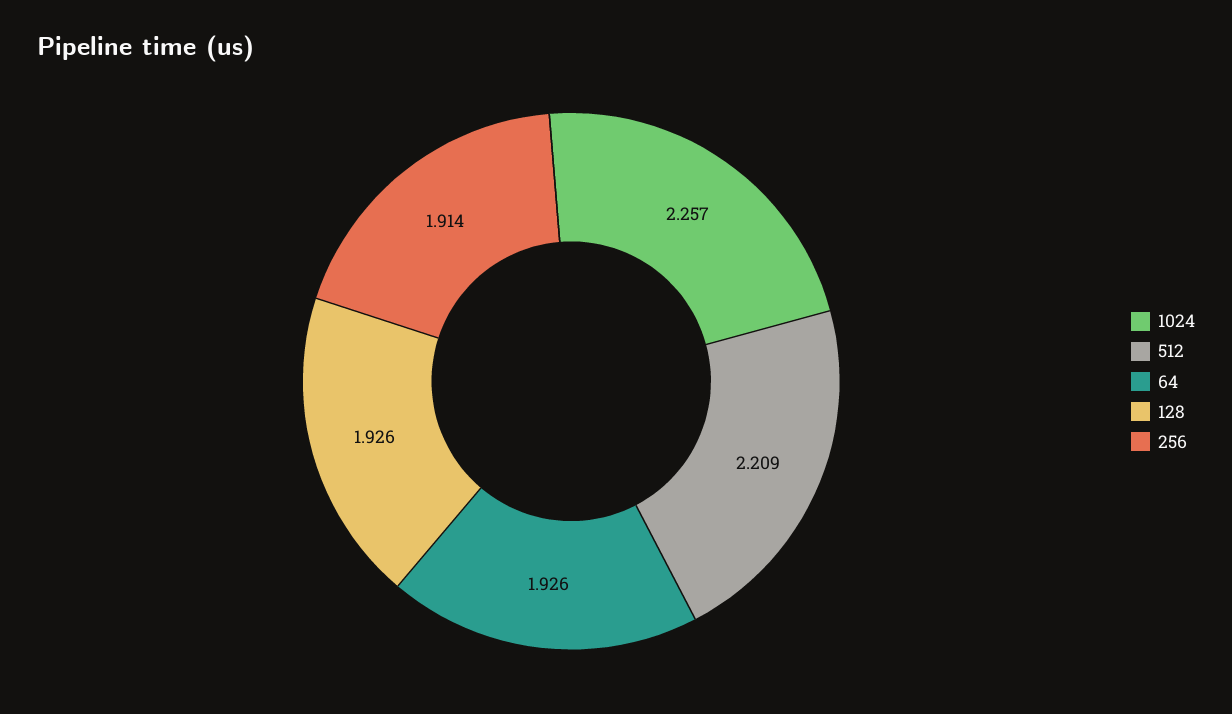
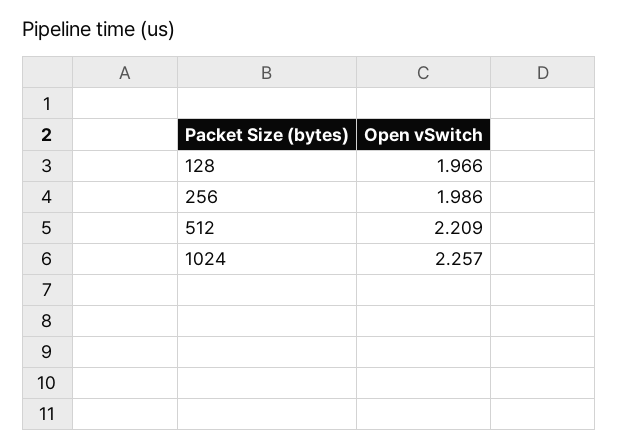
64: 1.926 -> none
128: 1.926 -> 1.966
256: 1.914 -> 1.986

